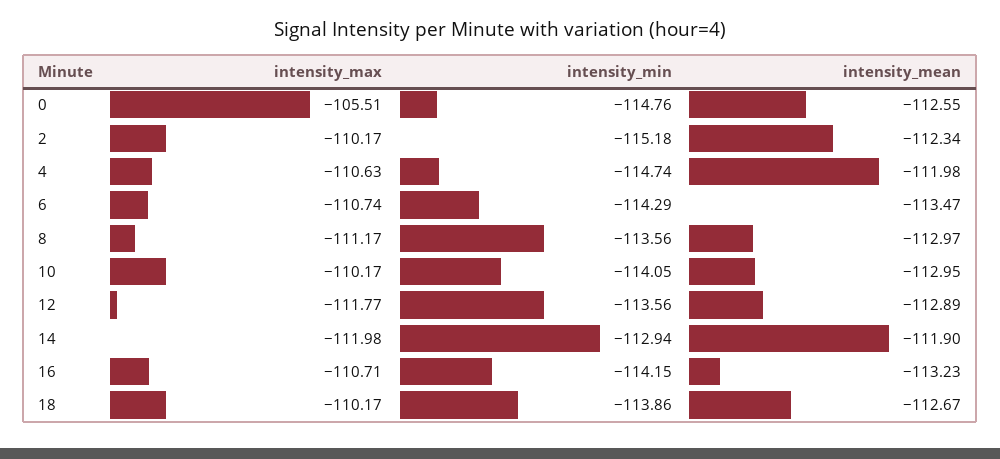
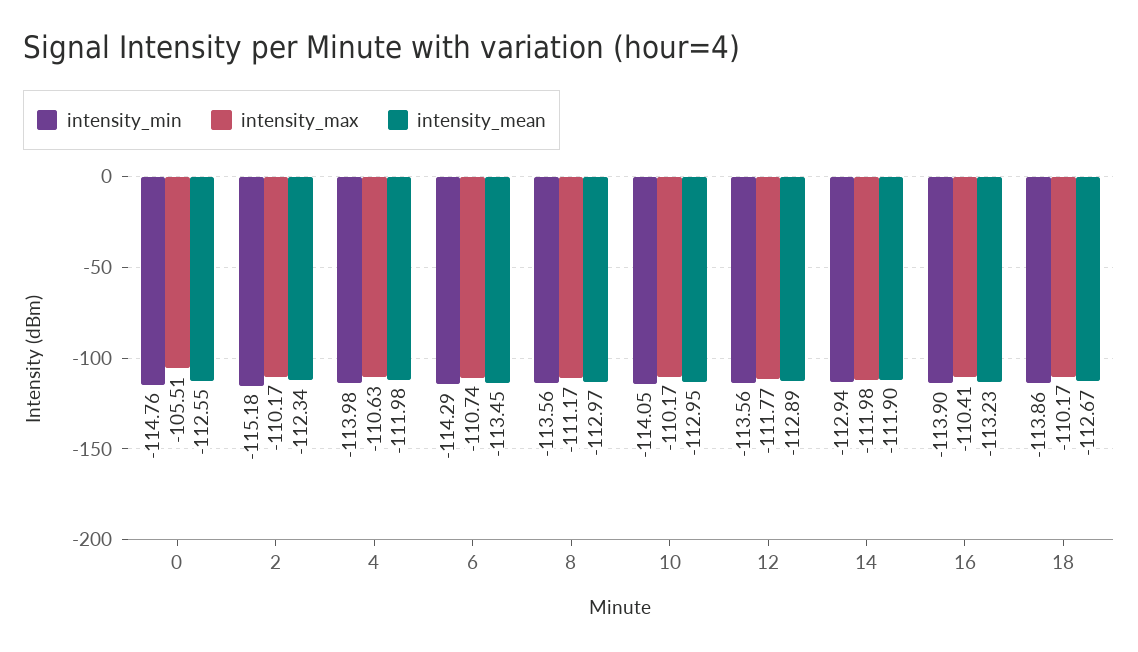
intensity_min, 4: -114.74 -> -113.98
intensity_mean, 6: -113.47 -> -113.45
intensity_max, 16: -110.71 -> -110.41
intensity_min, 16: -114.15 -> -113.9

